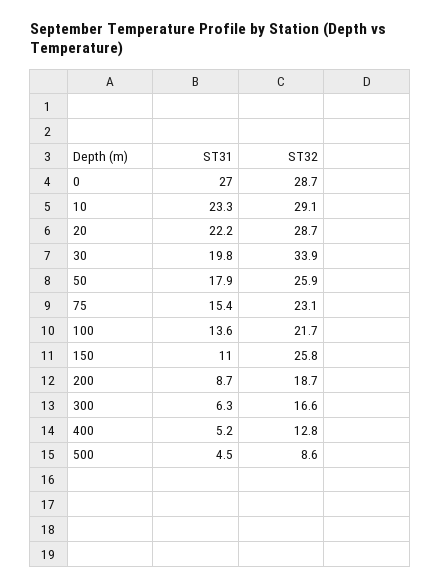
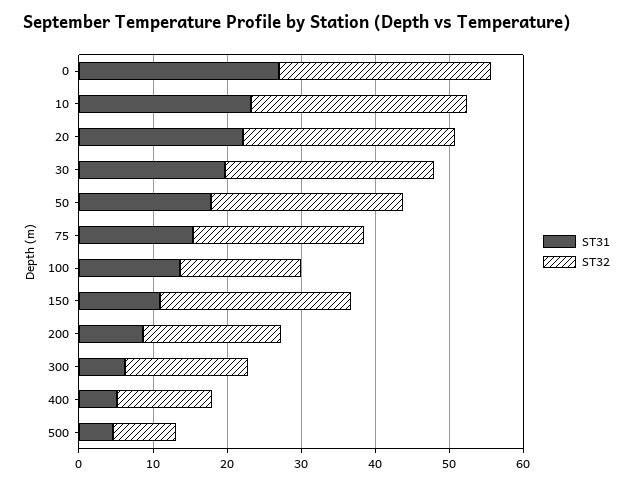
ST32, 30: 33.9 -> 28
ST32, 100: 21.7 -> 16

